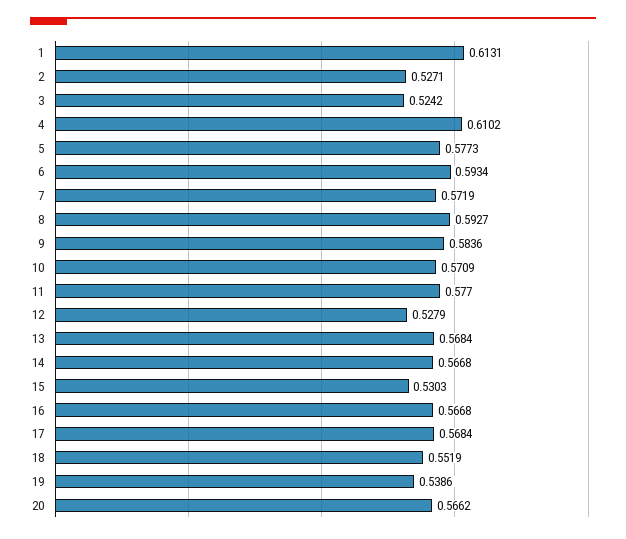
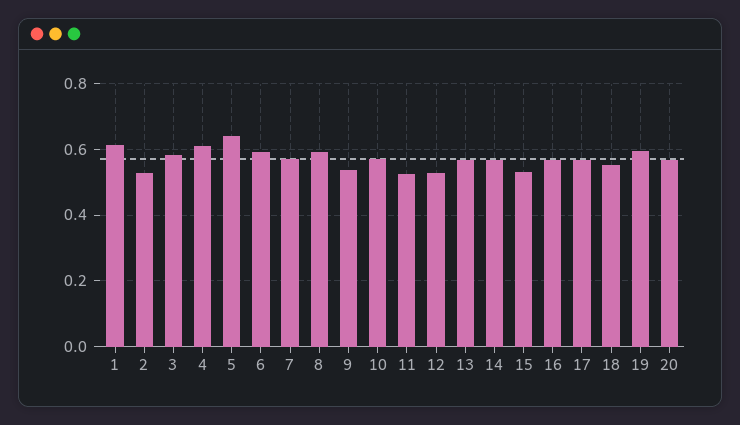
3: 0.5242 -> 0.58
5: 0.5773 -> 0.64
9: 0.5836 -> 0.54
11: 0.577 -> 0.52
19: 0.5386 -> 0.6

